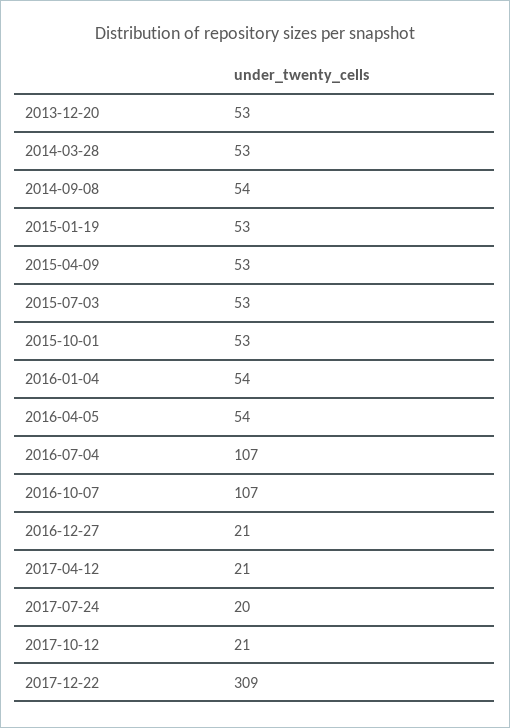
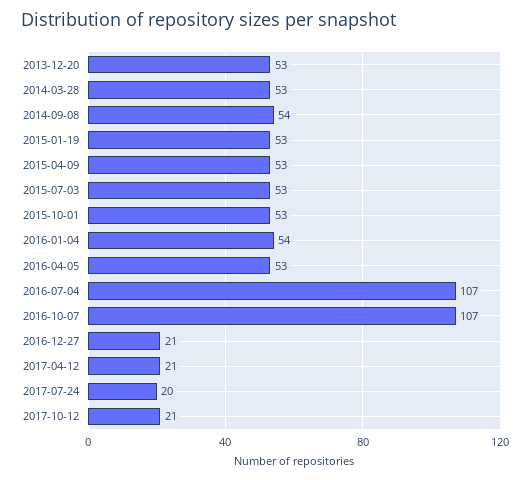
2016-04-05: 54 -> 53
2017-12-22: 309 -> none

